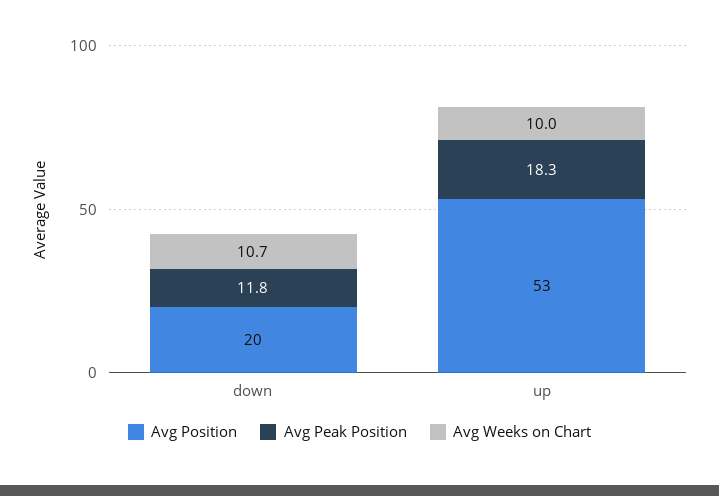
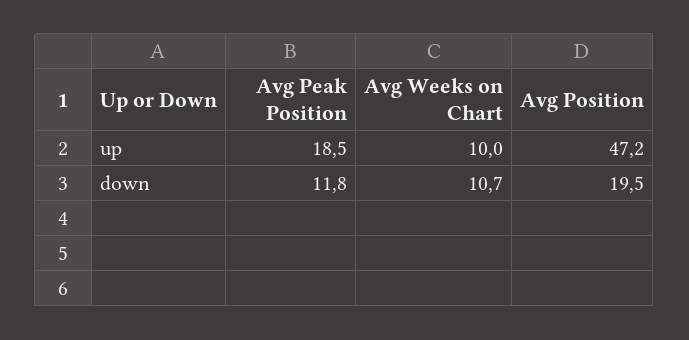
Avg Position, up: 53 -> 47.2
Avg Peak Position, up: 18.3 -> 18.5

